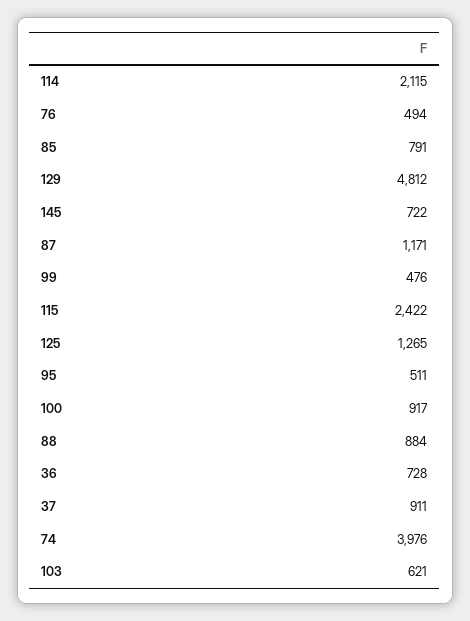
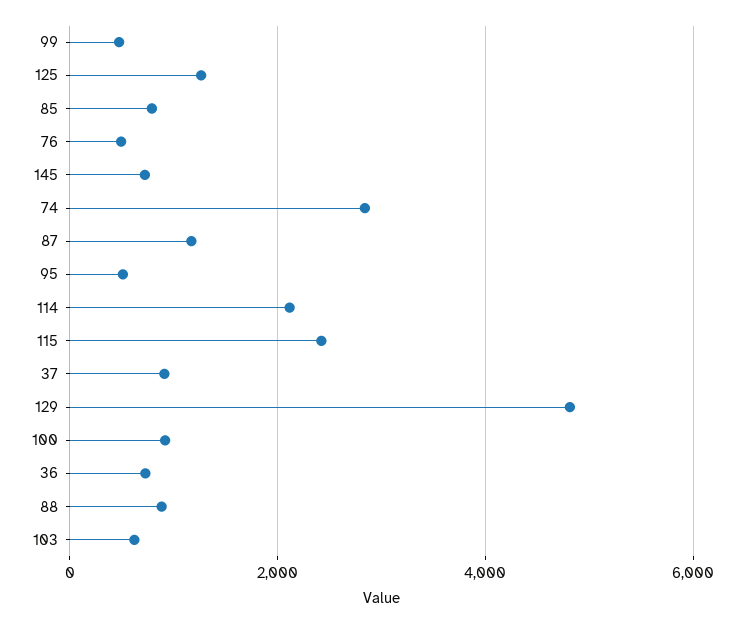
74: 3976 -> 2800

